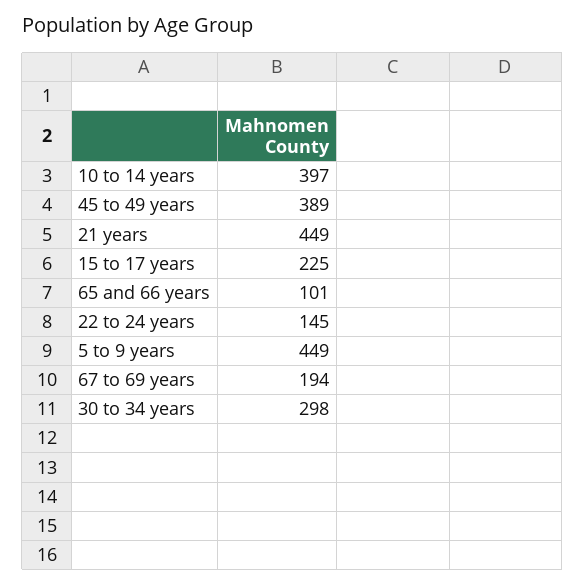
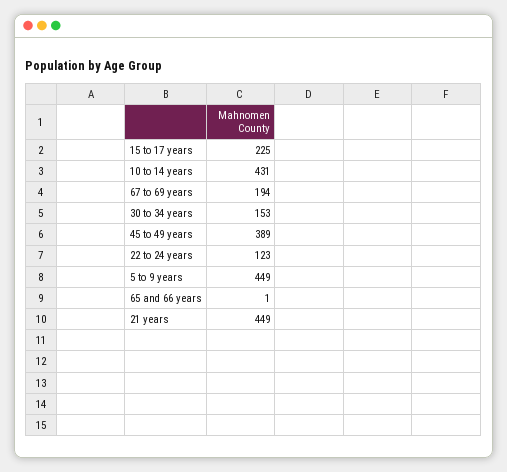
10 to 14 years: 397 -> 431
65 and 66 years: 101 -> 1
22 to 24 years: 145 -> 123
30 to 34 years: 298 -> 153

